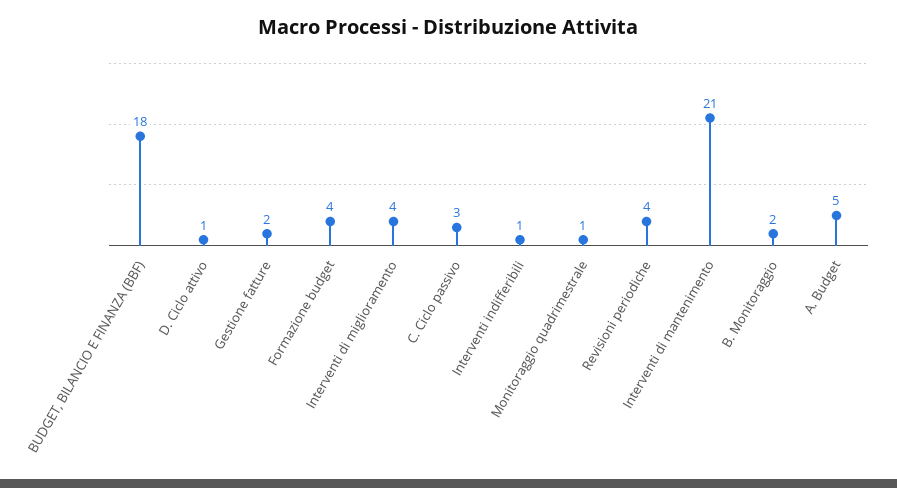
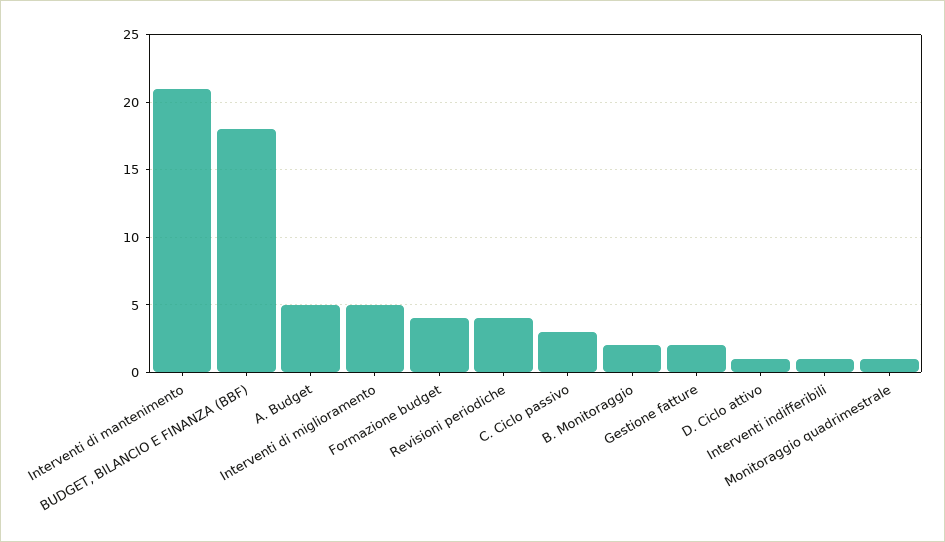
Interventi di miglioramento: 4 -> 5

